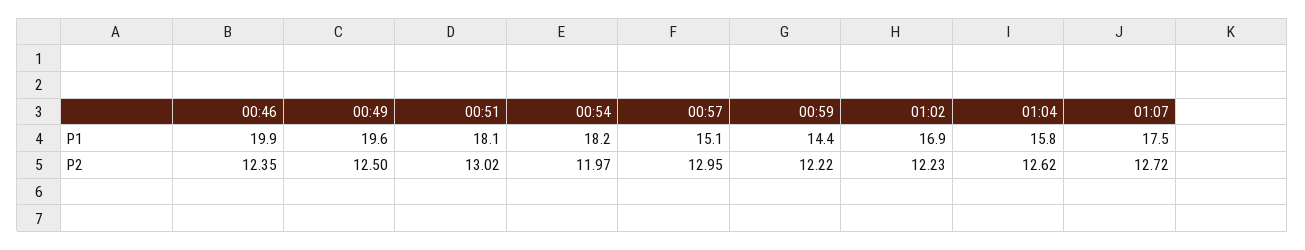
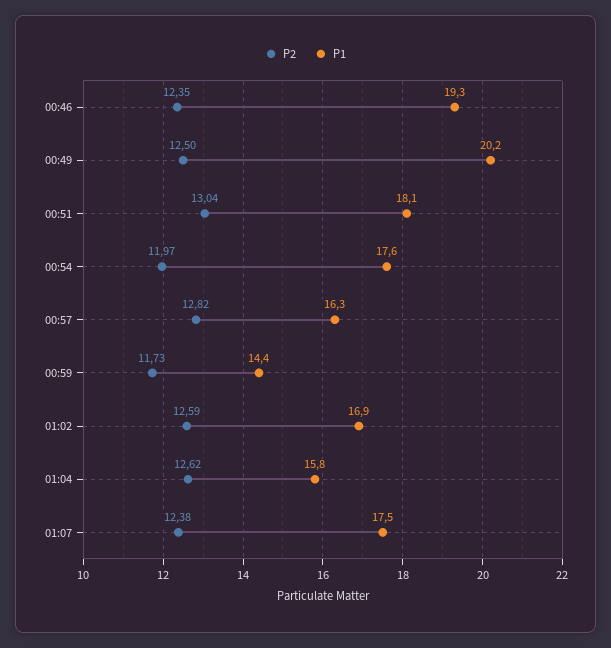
P1, 00:46: 19.9 -> 19.3
P1, 00:49: 19.6 -> 20.2
P1, 00:54: 18.2 -> 17.6
P1, 00:57: 15.1 -> 16.3
P2, 00:51: 13.02 -> 13.04
P2, 00:57: 12.95 -> 12.82
P2, 00:59: 12.22 -> 11.73
P2, 01:02: 12.23 -> 12.59
P2, 01:07: 12.72 -> 12.38

